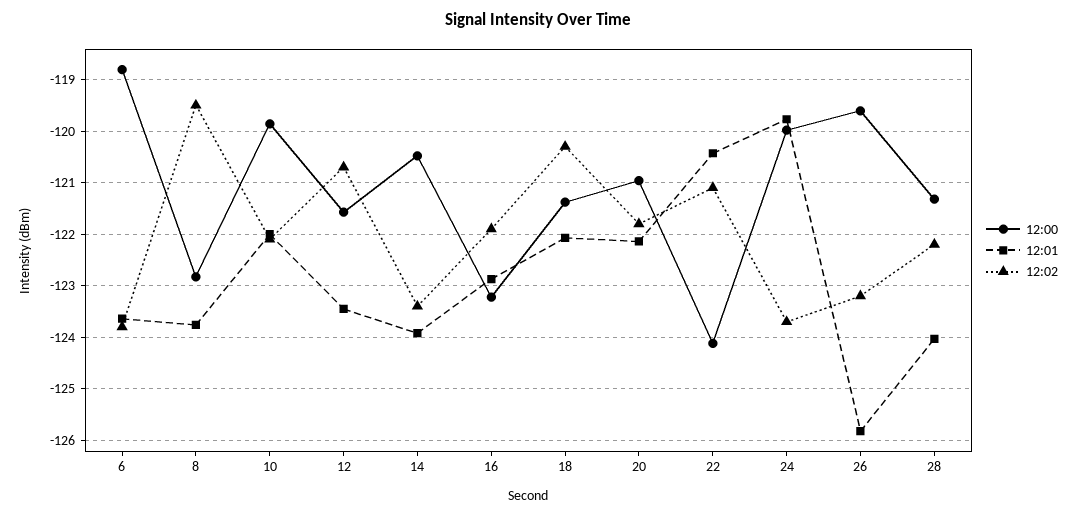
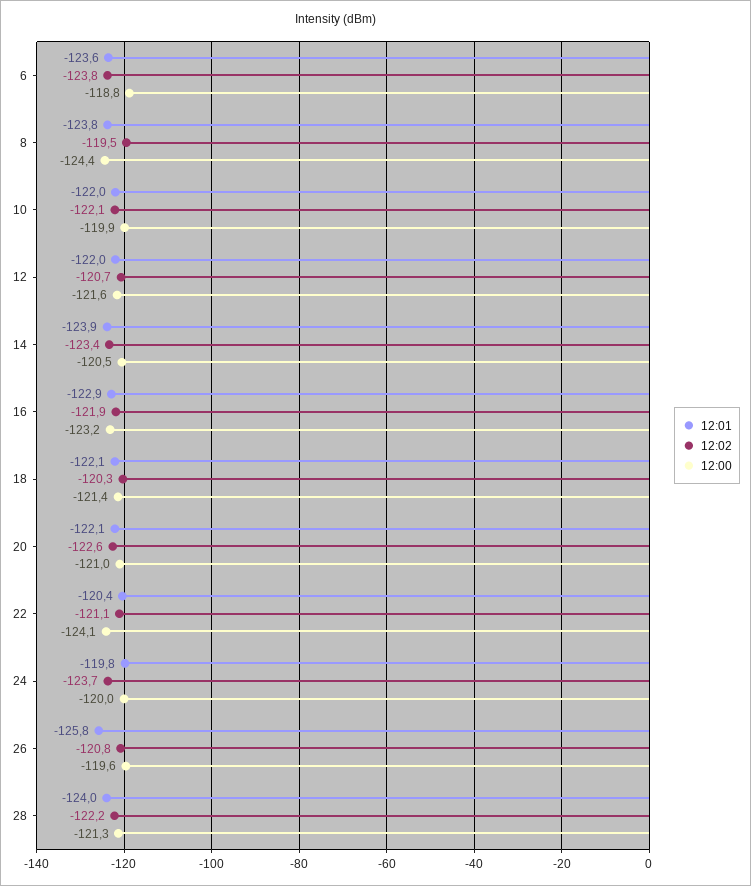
12:00, 8: -122.8 -> -124.4
12:01, 12: -123.4 -> -122
12:02, 20: -121.8 -> -122.6
12:02, 26: -123.2 -> -120.8

